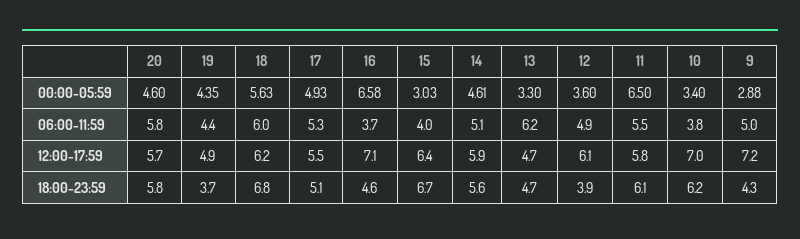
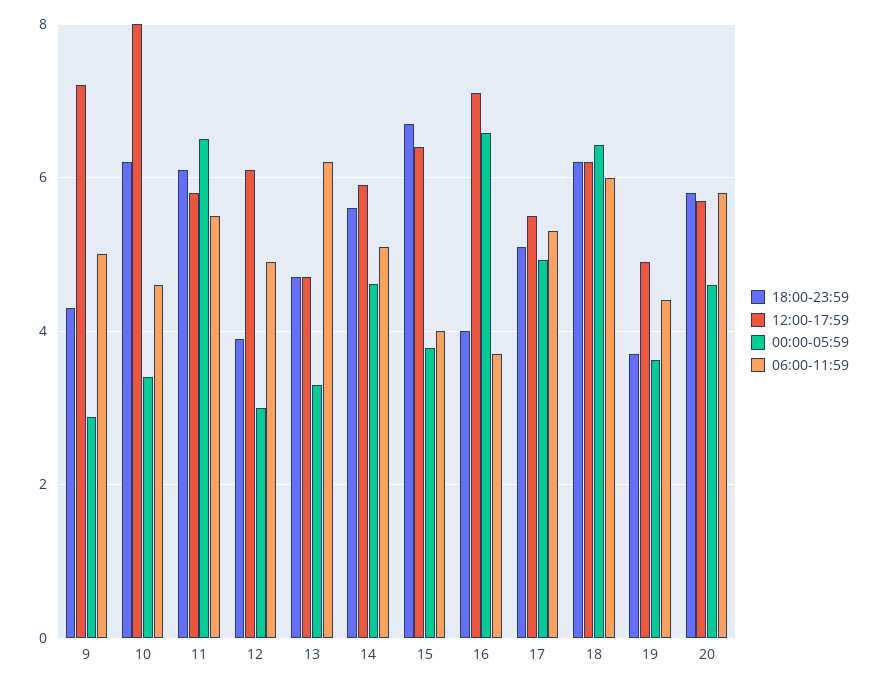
00:00-05:59, 19: 4.35 -> 3.6
00:00-05:59, 18: 5.63 -> 6.4
00:00-05:59, 15: 3.03 -> 3.8
00:00-05:59, 12: 3.6 -> 3
06:00-11:59, 10: 3.8 -> 4.6
12:00-17:59, 10: 7 -> 8
18:00-23:59, 18: 6.8 -> 6.2
18:00-23:59, 16: 4.6 -> 4

